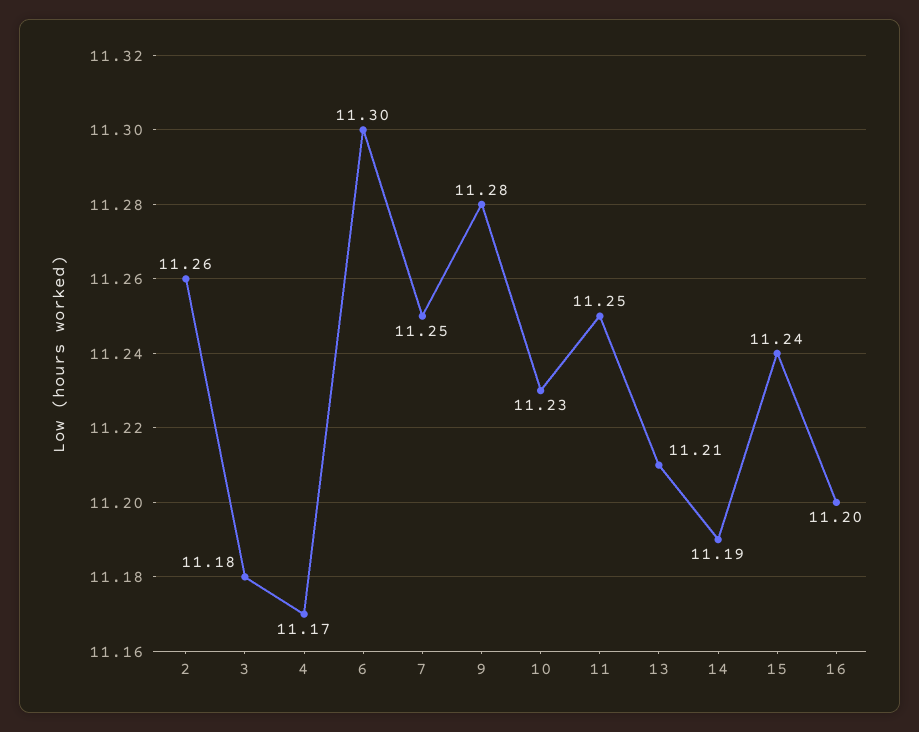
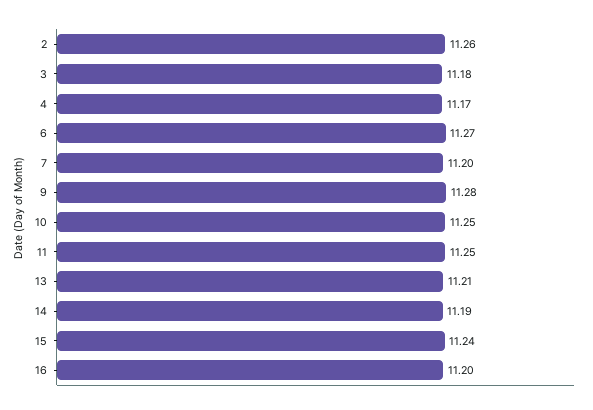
6: 11.3 -> 11.27
7: 11.25 -> 11.2
10: 11.23 -> 11.25

